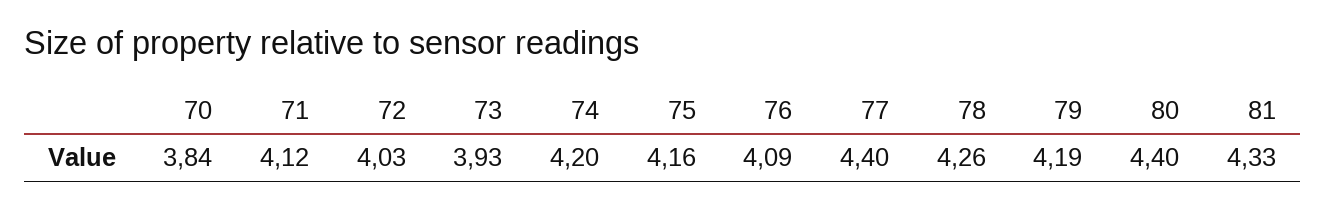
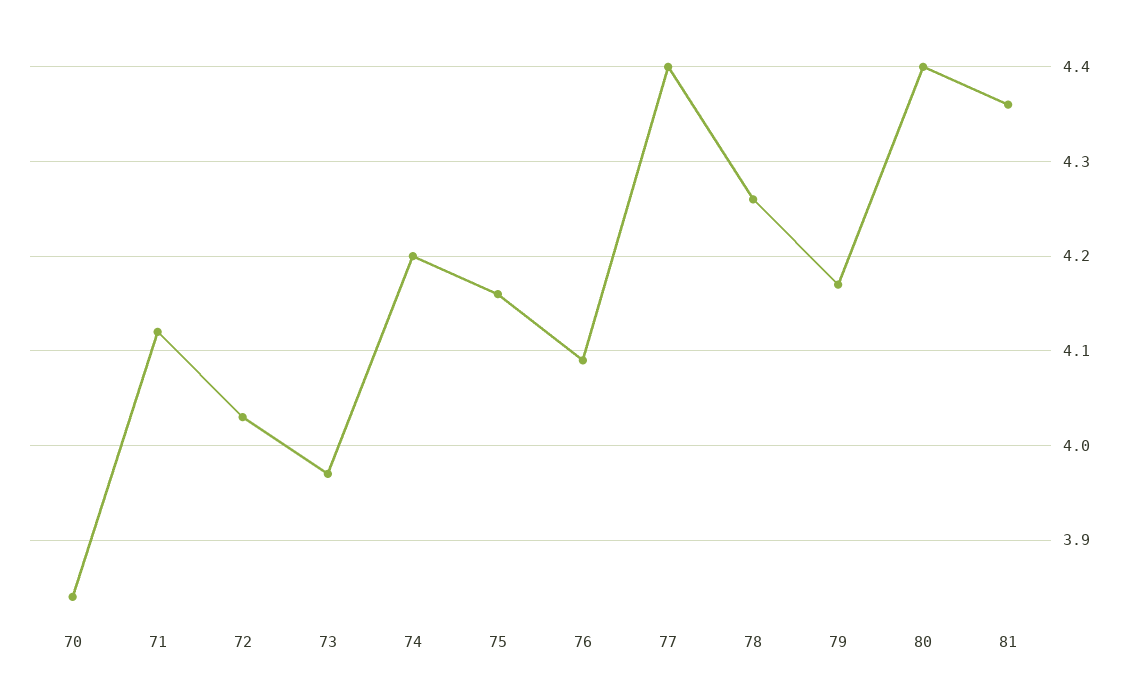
73: 3.93 -> 3.97
79: 4.19 -> 4.17
81: 4.33 -> 4.36

